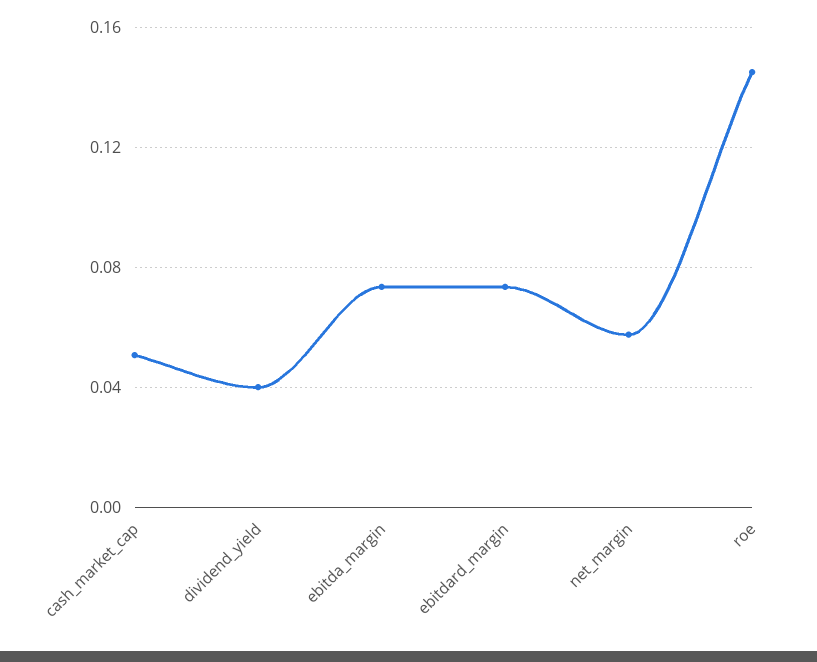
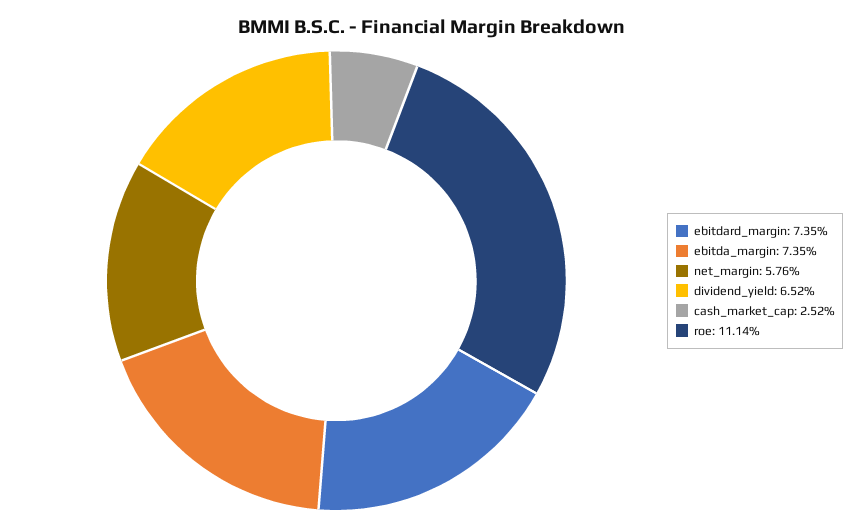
cash_market_cap: 0.05 -> 0.0252
dividend_yield: 0.04 -> 0.0652
roe: 0.145 -> 0.1114

